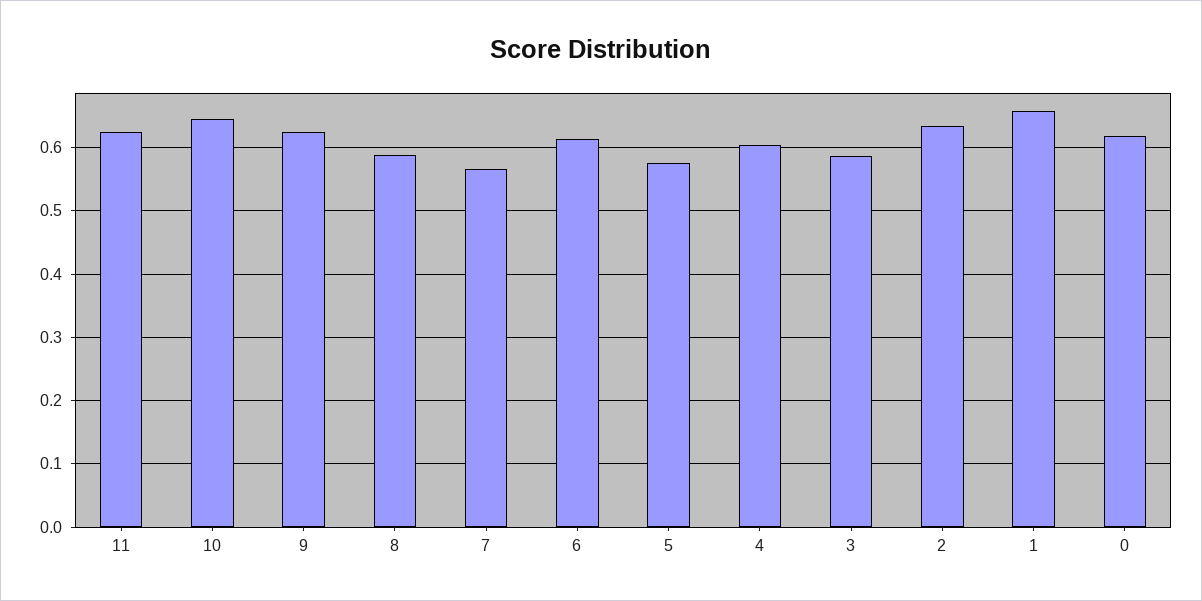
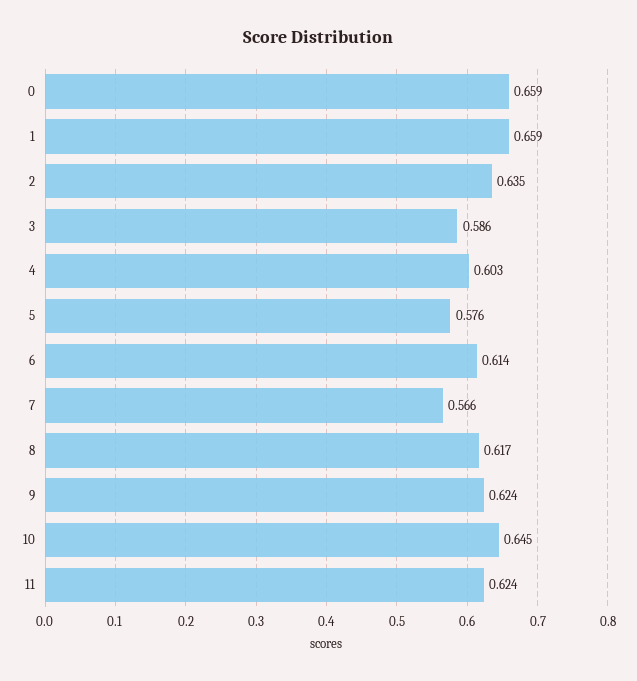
8: 0.59 -> 0.617
0: 0.62 -> 0.659

